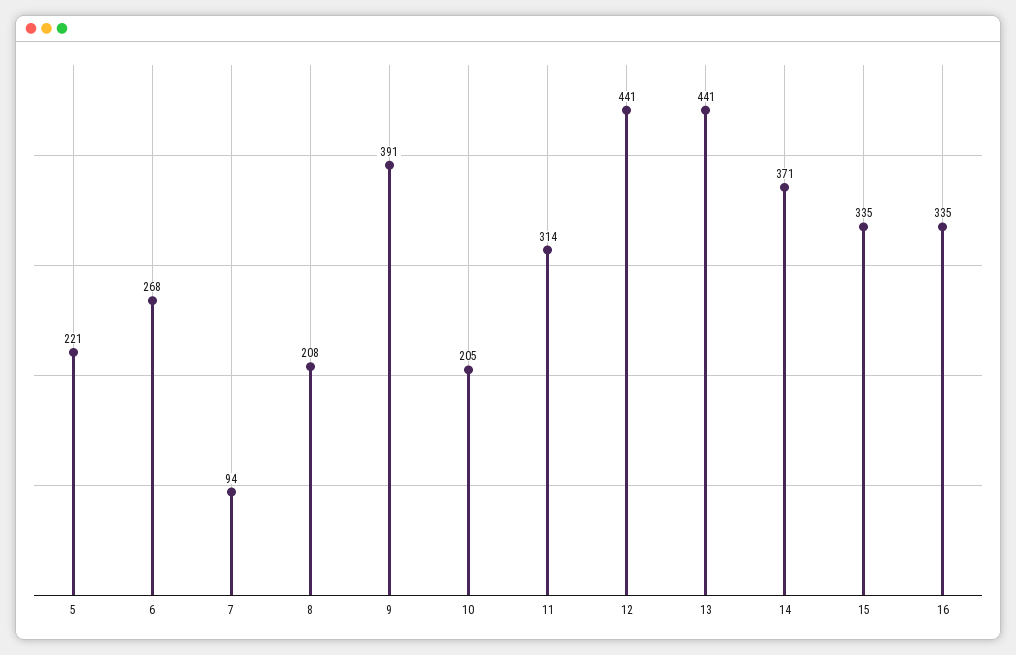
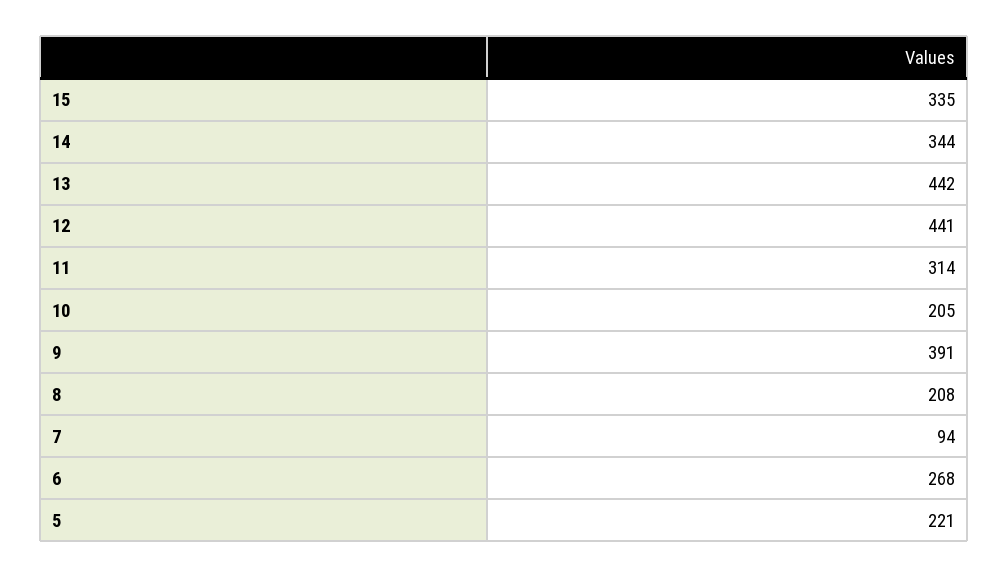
13: 441 -> 442
14: 371 -> 344
16: 335 -> none

